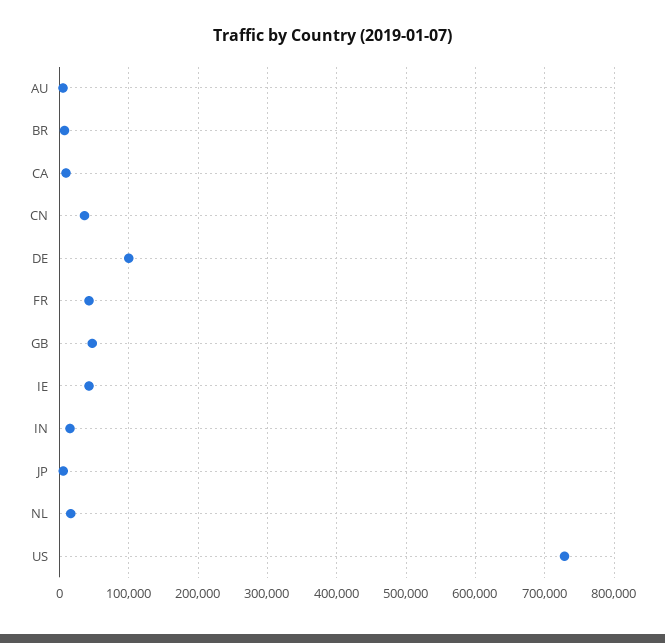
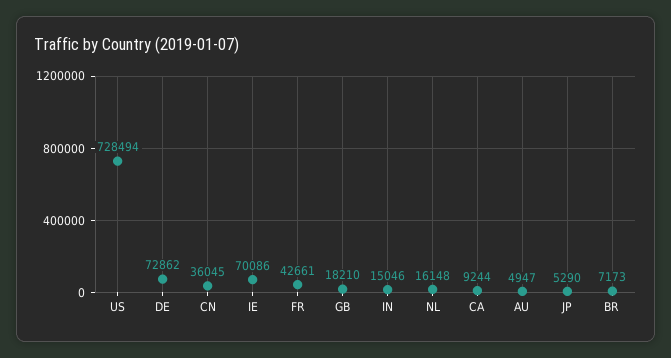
DE: 100000 -> 72862
GB: 50000 -> 18210
IE: 40000 -> 70086

